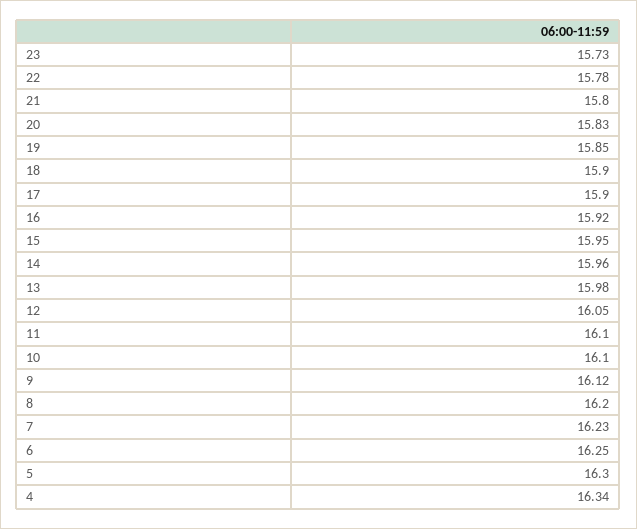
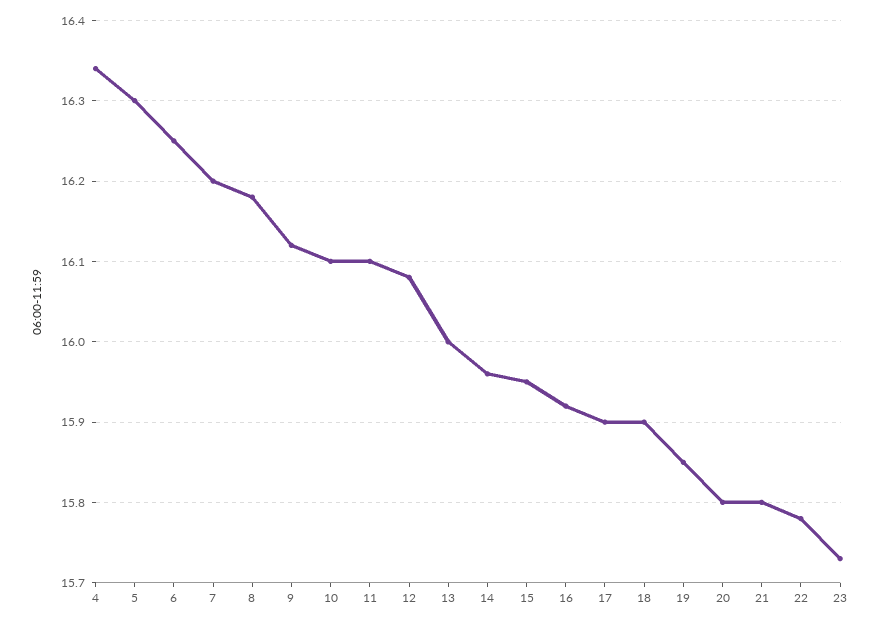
20: 15.83 -> 15.8
13: 15.98 -> 16
12: 16.05 -> 16.08
8: 16.2 -> 16.18
7: 16.23 -> 16.2

